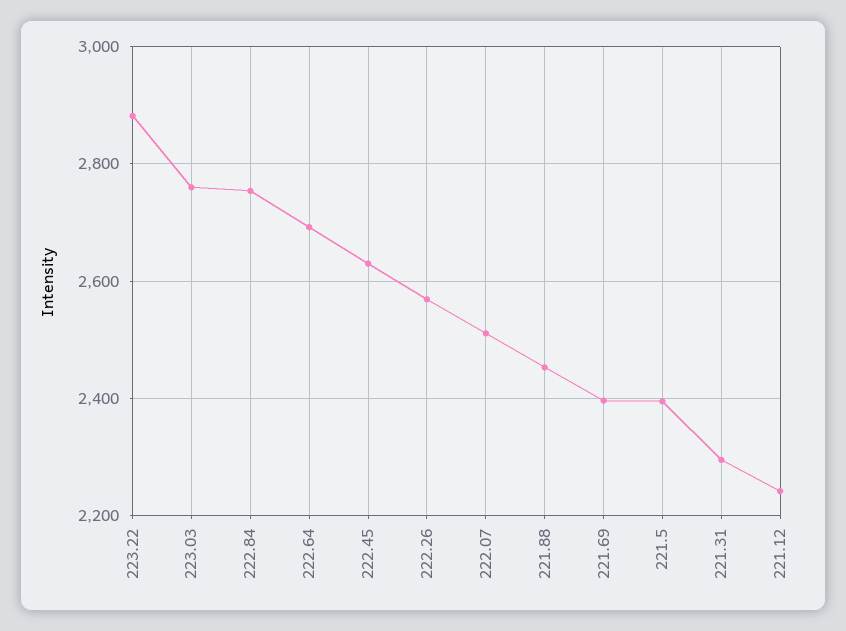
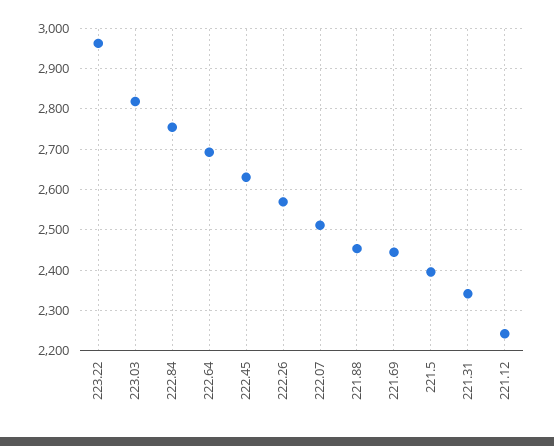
223.22: 2880 -> 2960
223.03: 2760 -> 2820
221.69: 2400 -> 2440
221.31: 2300 -> 2340

